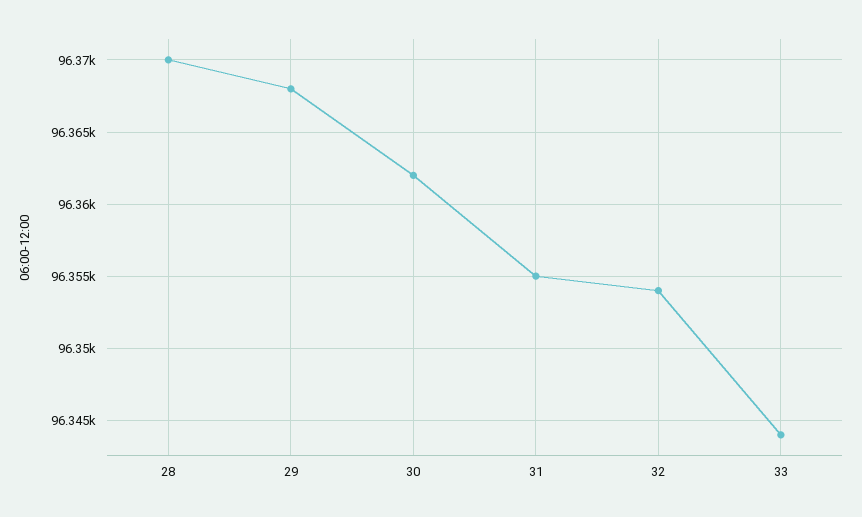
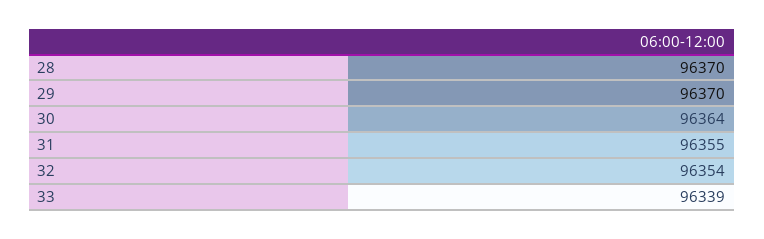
29: 96368 -> 96370
30: 96362 -> 96364
33: 96344 -> 96339

